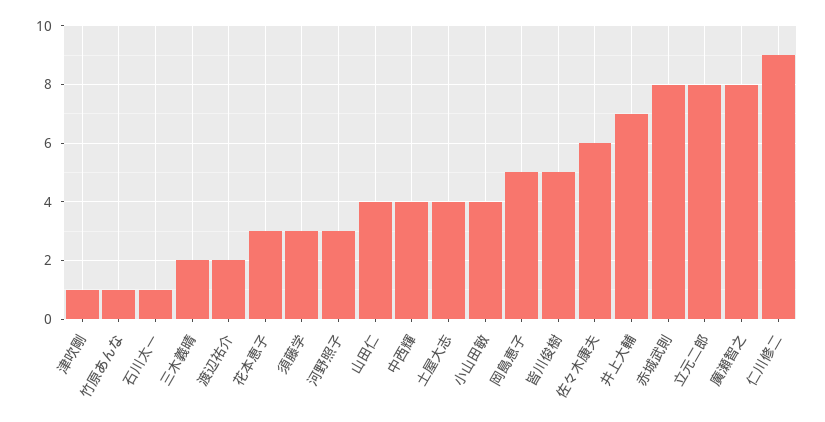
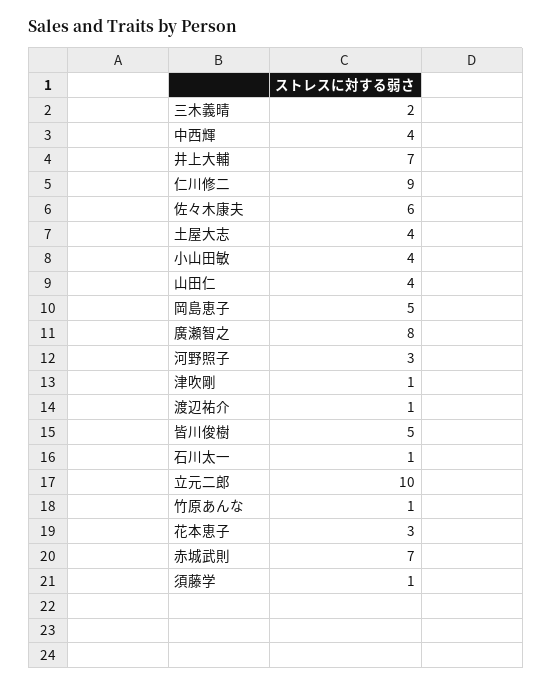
渡辺祐介: 2 -> 1
須藤学: 3 -> 1
赤城武則: 8 -> 7
立元二郎: 8 -> 10

